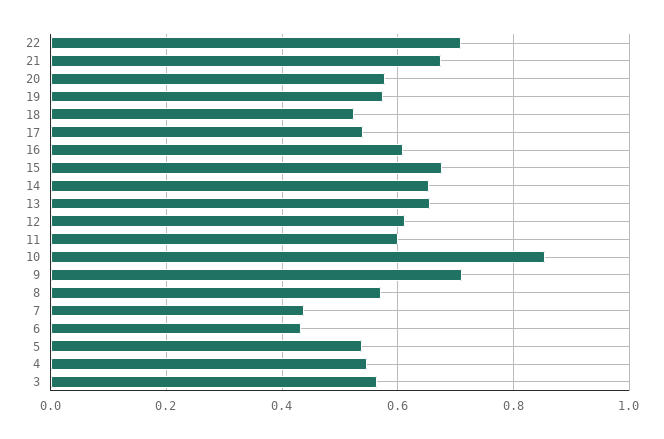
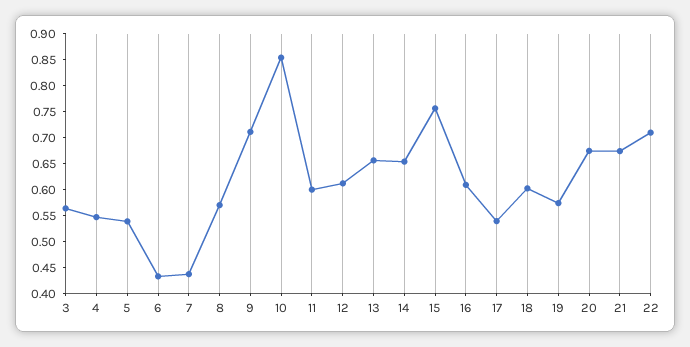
20: 0.58 -> 0.675
18: 0.52 -> 0.6
15: 0.68 -> 0.75

